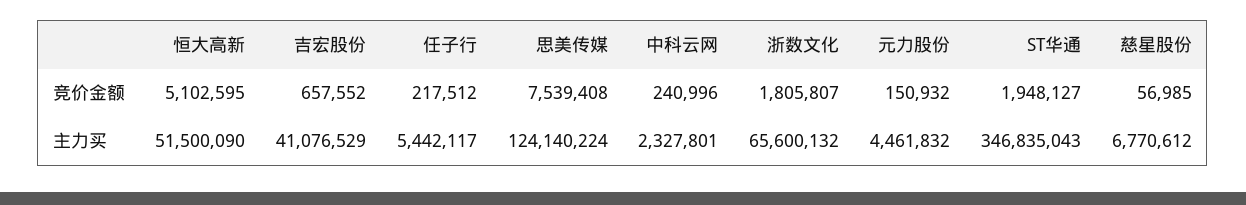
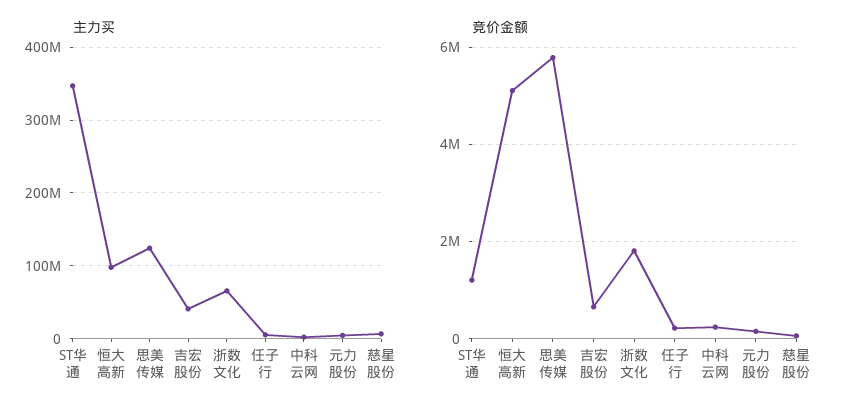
竞价金额, 思美传媒: 7539408 -> 5800000
竞价金额, ST华通: 1948127 -> 1200000
主力买, 恒大高新: 51500090 -> 100000000

